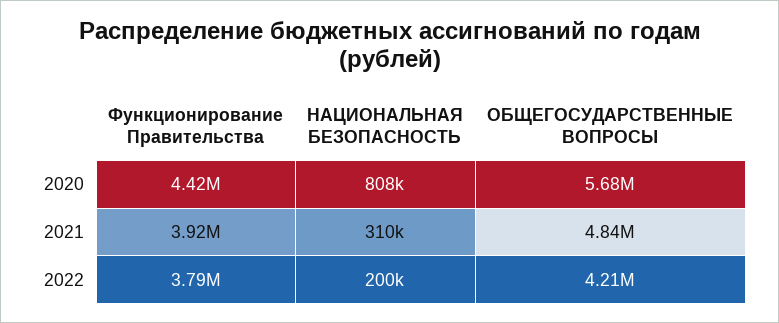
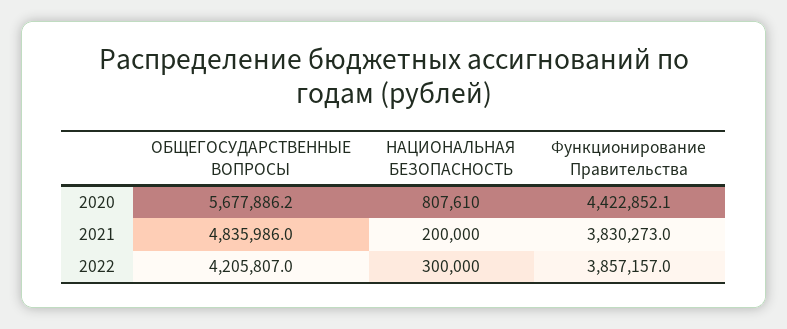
Функционирование Правительства, 2021: 3920000 -> 3830273
НАЦИОНАЛЬНАЯ БЕЗОПАСНОСТЬ, 2021: 310000 -> 200000
Функционирование Правительства, 2022: 3790000 -> 3857157
НАЦИОНАЛЬНАЯ БЕЗОПАСНОСТЬ, 2022: 200000 -> 300000

